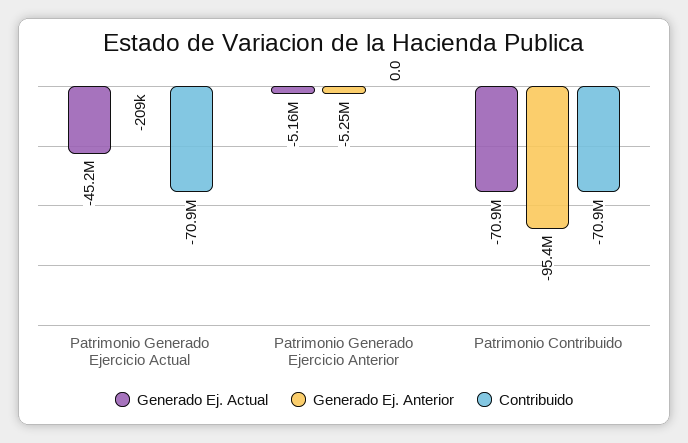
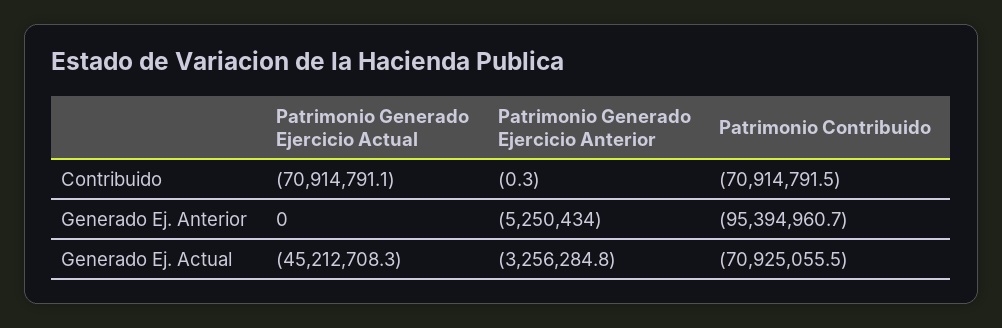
Generado Ej. Anterior, Patrimonio Generado Ejercicio Actual: -209000 -> 0
Generado Ej. Actual, Patrimonio Generado Ejercicio Anterior: -5160000 -> -3256284.8
Contribuido, Patrimonio Generado Ejercicio Anterior: 0 -> -0.3

